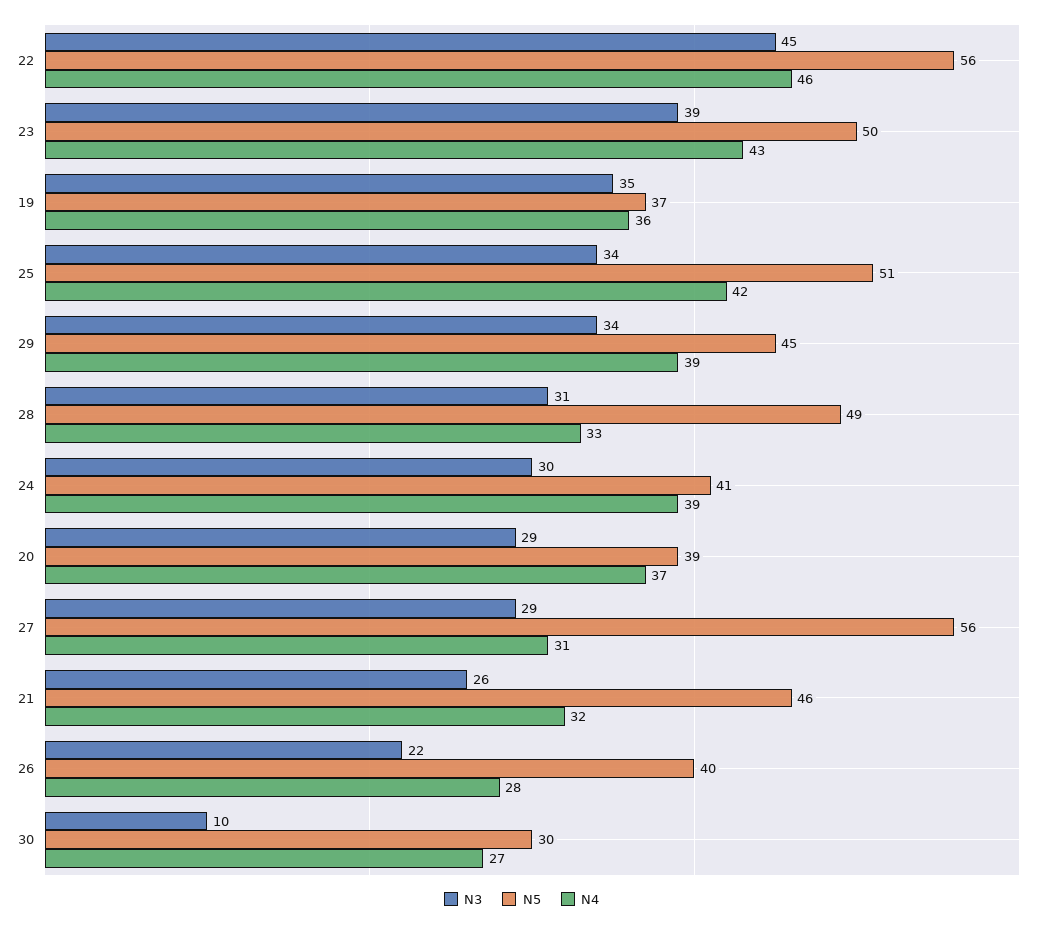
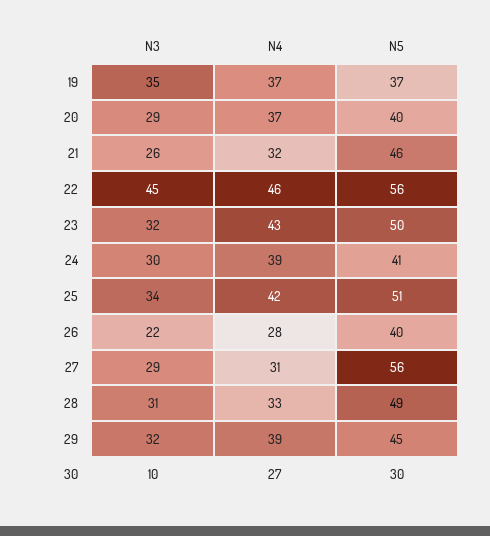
N3, 23: 39 -> 32
N4, 19: 36 -> 37
N3, 29: 34 -> 32
N5, 20: 39 -> 40

